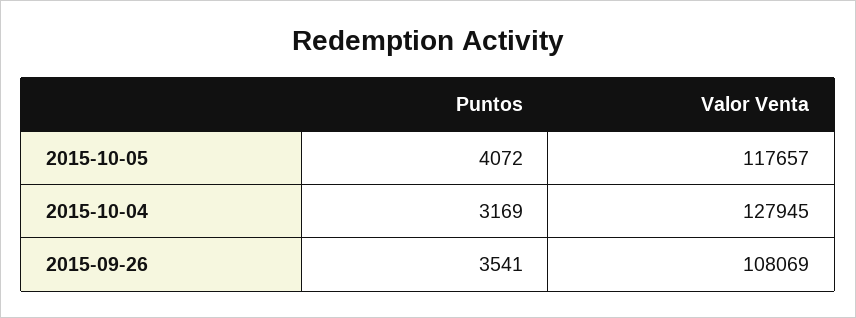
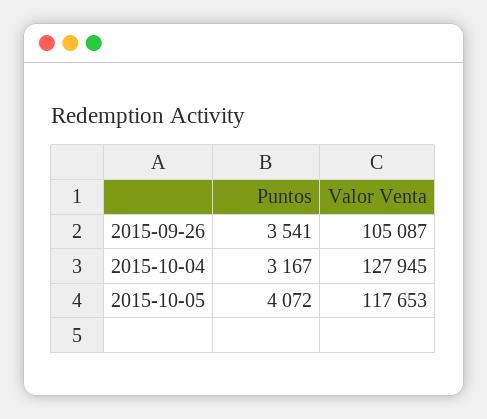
Valor Venta, 2015-10-05: 117657 -> 117653
Puntos, 2015-10-04: 3169 -> 3167
Valor Venta, 2015-09-26: 108069 -> 105087

